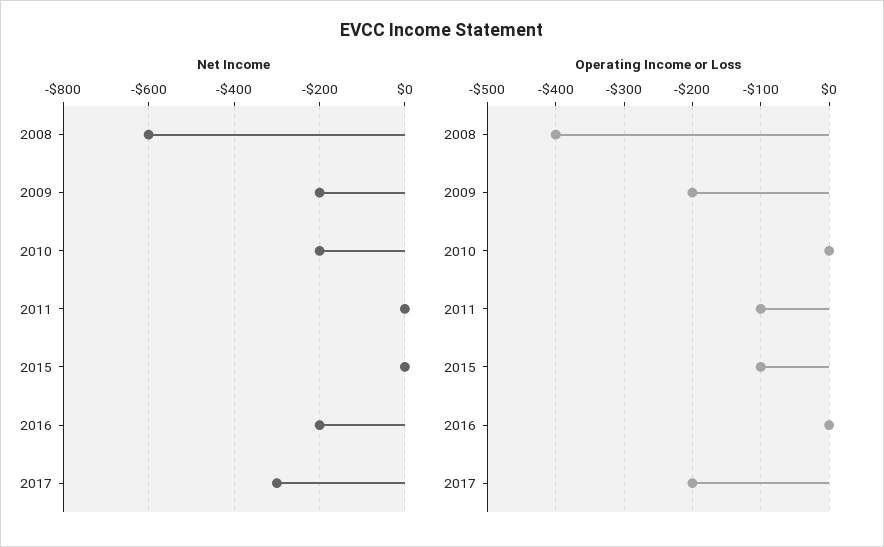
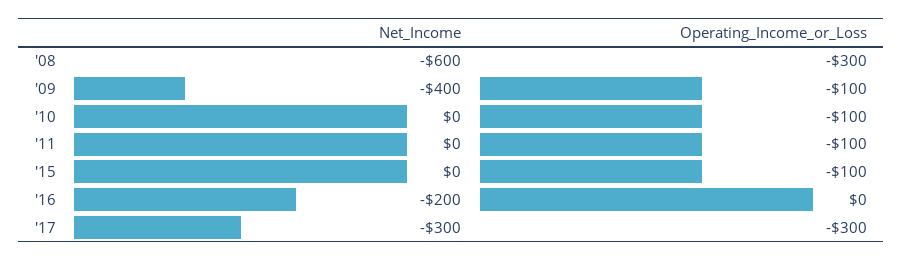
Net Income, 2009: -200 -> -400
Net Income, 2010: -200 -> 0
Operating Income or Loss, 2008: -400 -> -300
Operating Income or Loss, 2009: -200 -> -100
Operating Income or Loss, 2010: 0 -> -100
Operating Income or Loss, 2017: -200 -> -300

